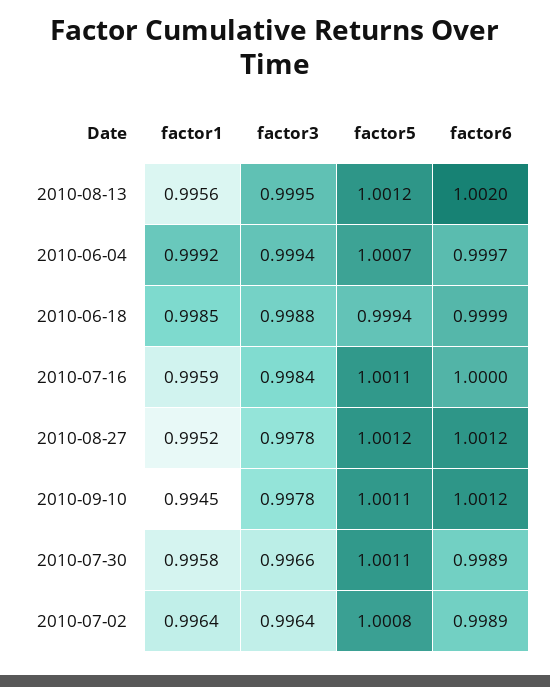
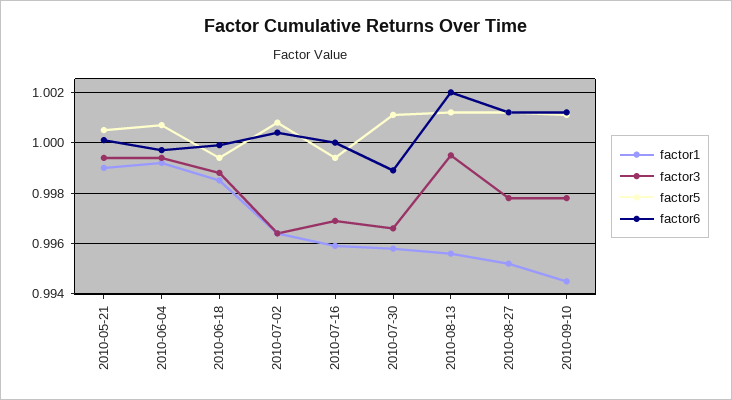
factor3, 2010-07-16: 0.9984 -> 0.997
factor5, 2010-07-16: 1.0011 -> 0.9995
factor6, 2010-07-02: 0.9989 -> 1.0005
factor1, 2010-05-21: none -> 0.999
factor3, 2010-05-21: none -> 0.9995
factor5, 2010-05-21: none -> 1.0005
factor6, 2010-05-21: none -> 1

